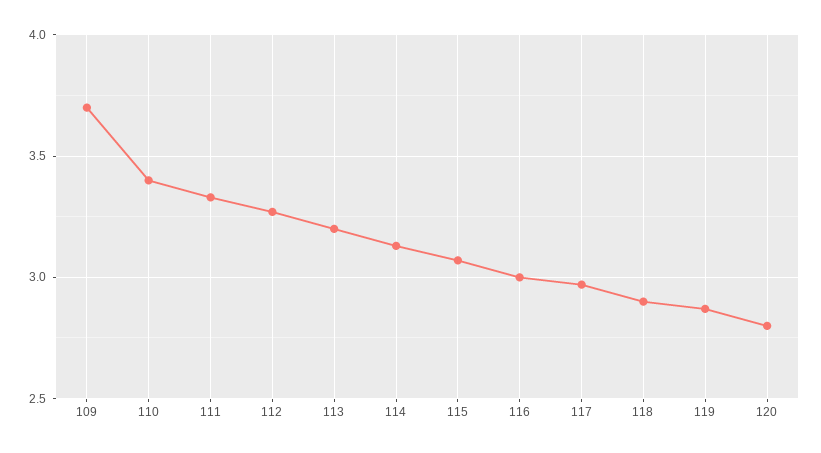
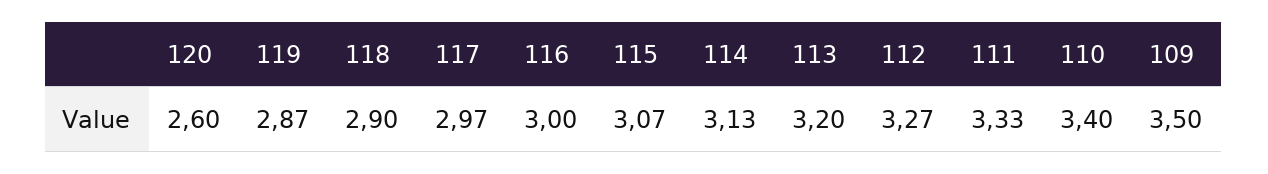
109: 3.7 -> 3.5
120: 2.8 -> 2.6

